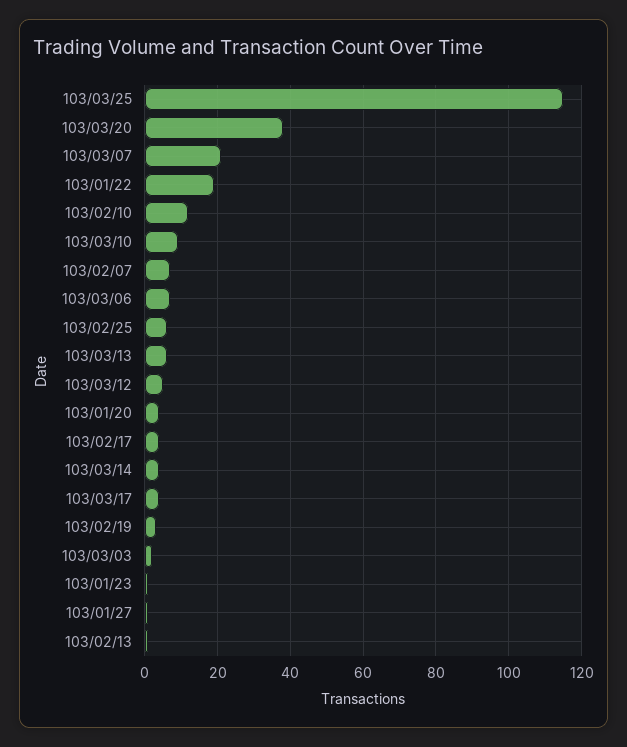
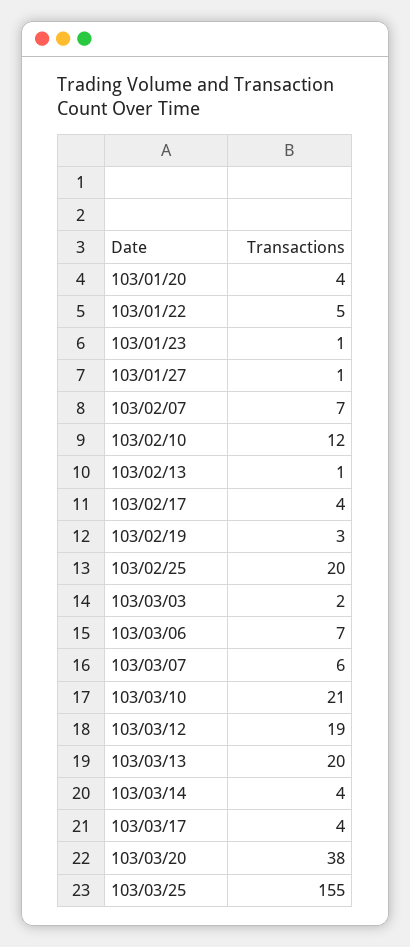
103/03/25: 115 -> 155
103/03/07: 20 -> 6
103/01/22: 20 -> 5
103/03/10: 10 -> 21
103/02/25: 5 -> 20
103/03/13: 5 -> 20
103/03/12: 5 -> 19

